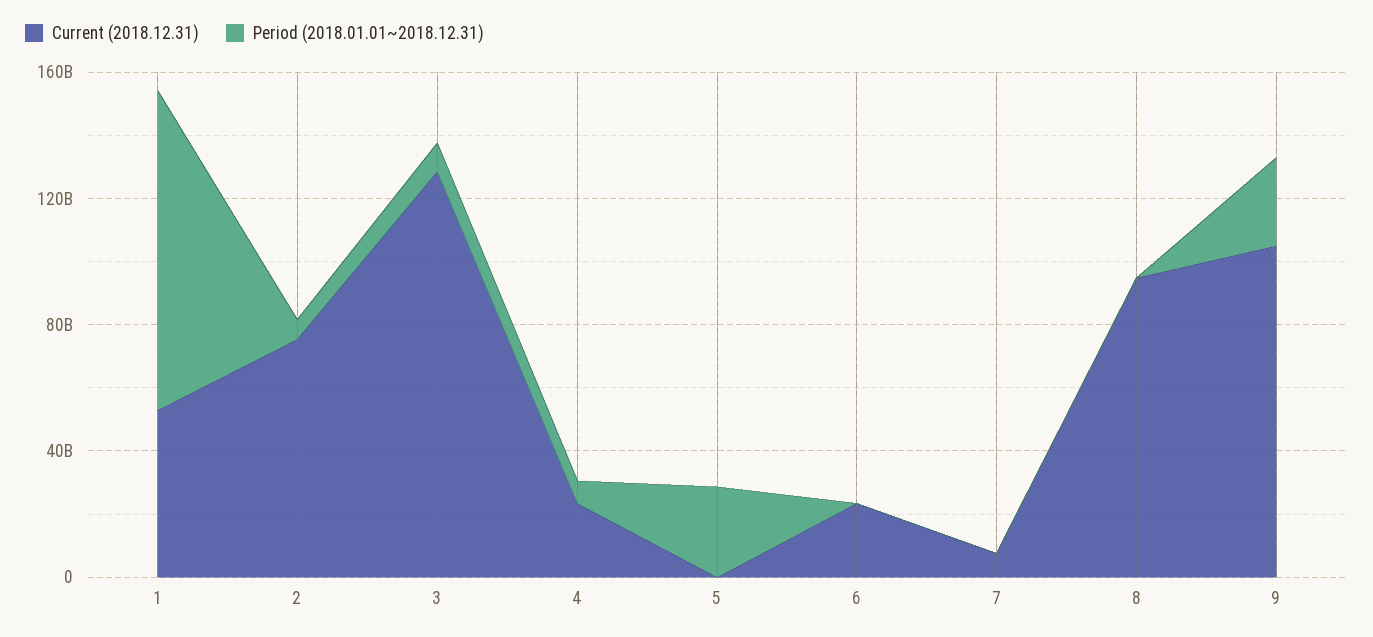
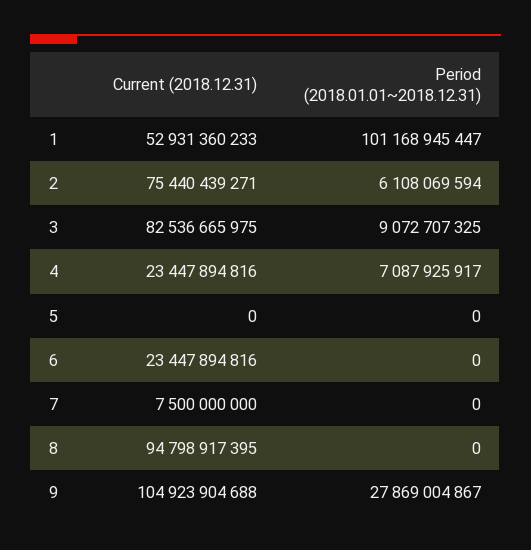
Current (2018.12.31), 3: 130000000000 -> 82536665975
Period (2018.01.01~2018.12.31), 5: 30000000000 -> 0

